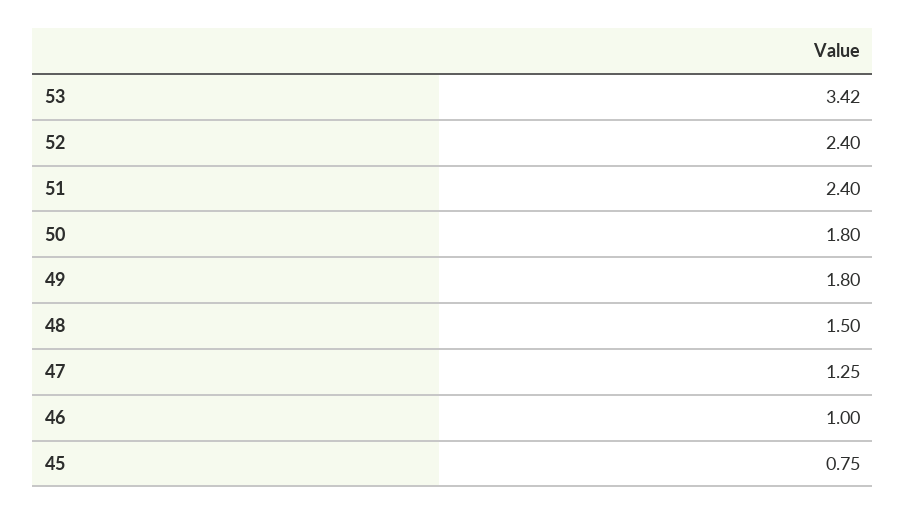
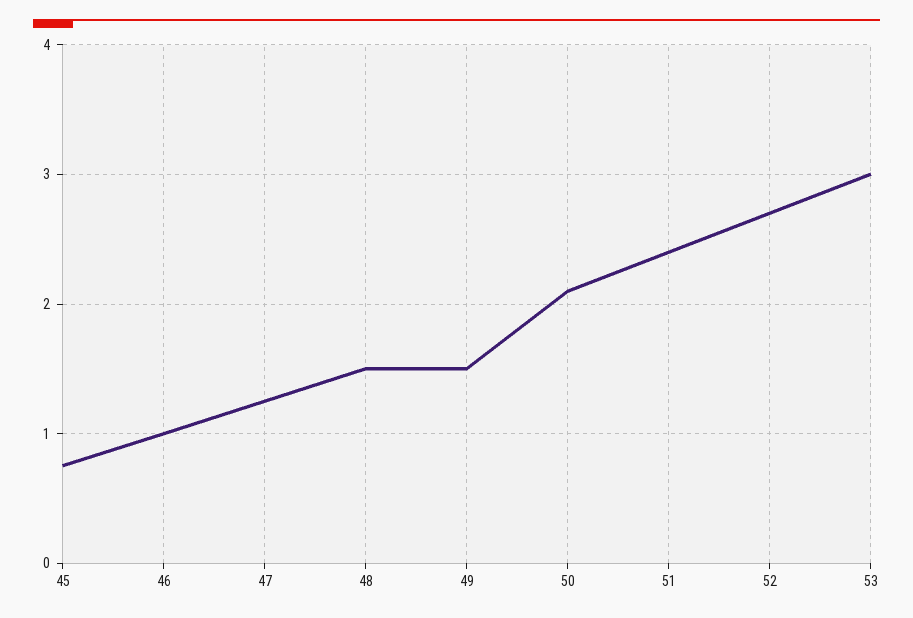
53: 3.42 -> 3
52: 2.4 -> 2.7
50: 1.8 -> 2.1
49: 1.8 -> 1.5

